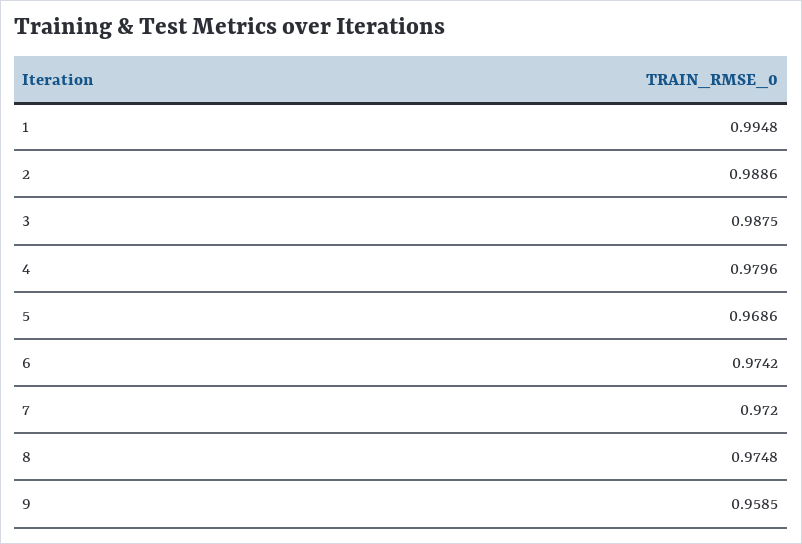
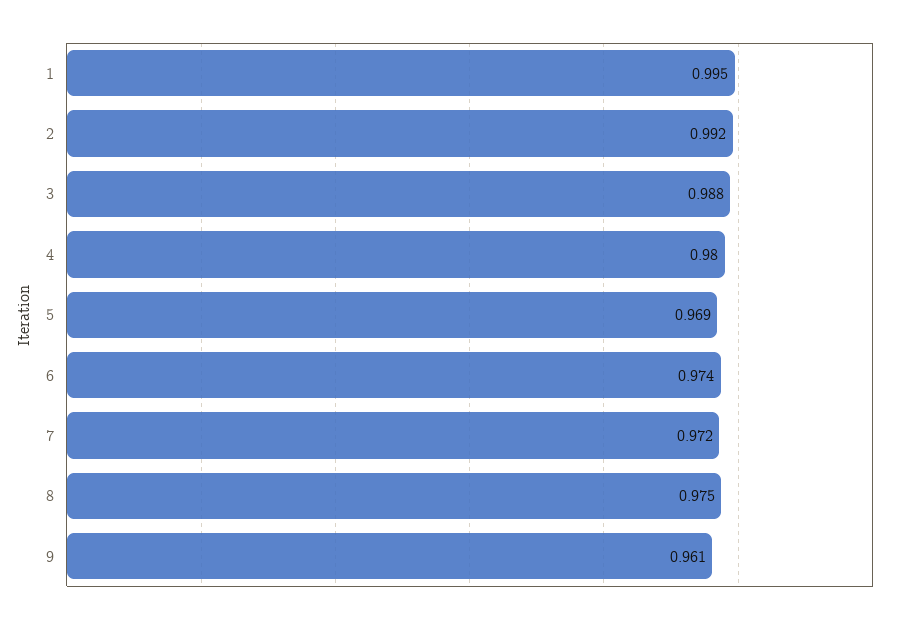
2: 0.9886 -> 0.992
9: 0.9585 -> 0.961

